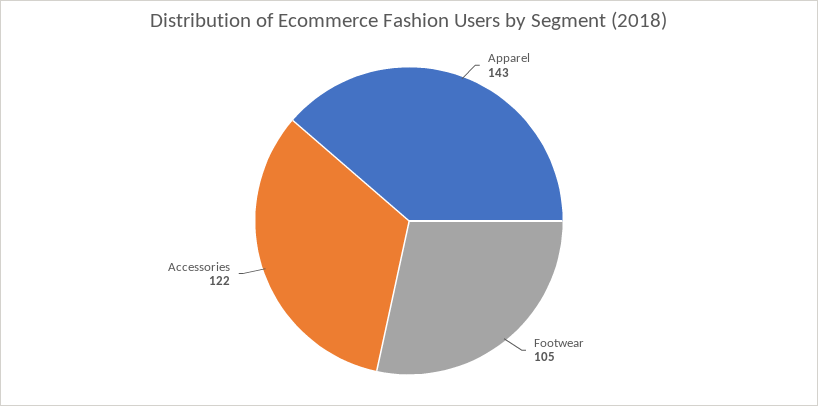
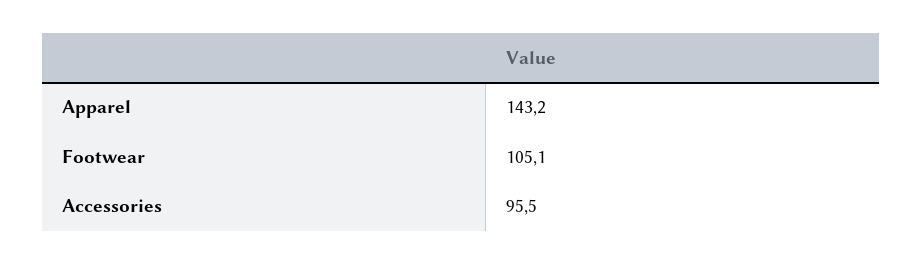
Accessories: 122 -> 95.5

